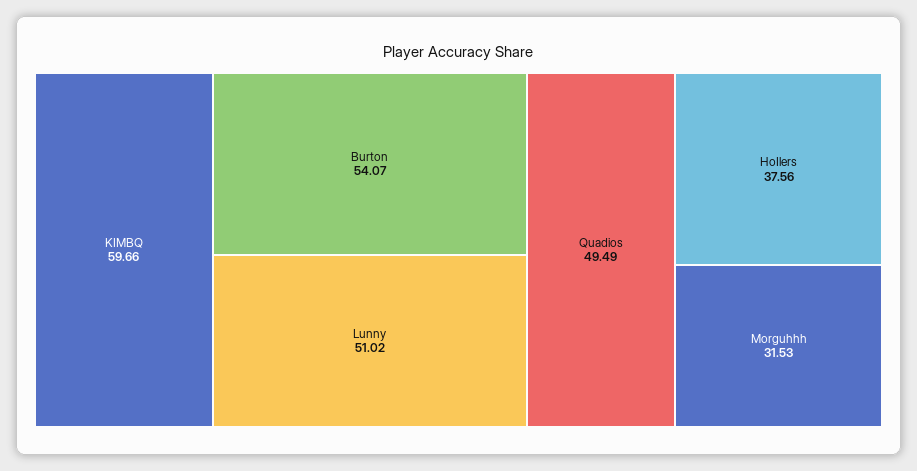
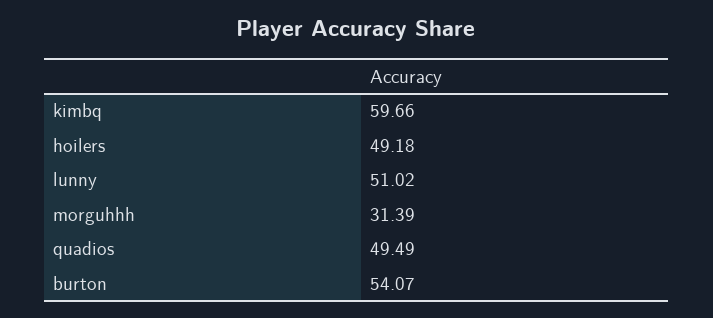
HoIlers: 37.56 -> 49.18
Morguhhh: 31.53 -> 31.39

